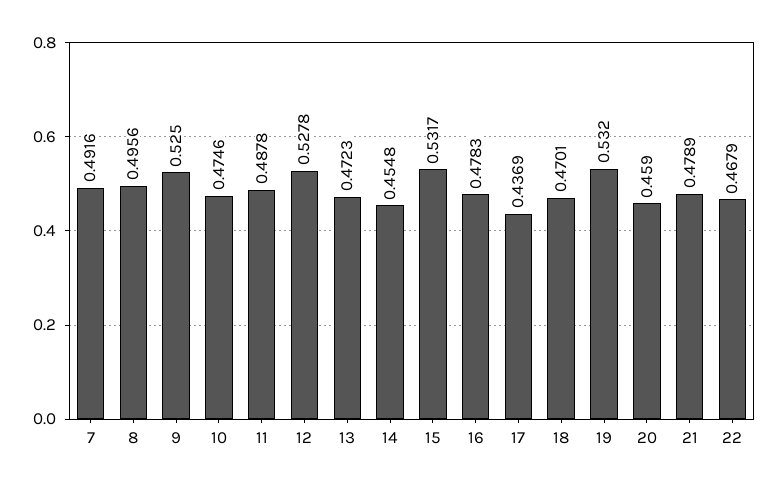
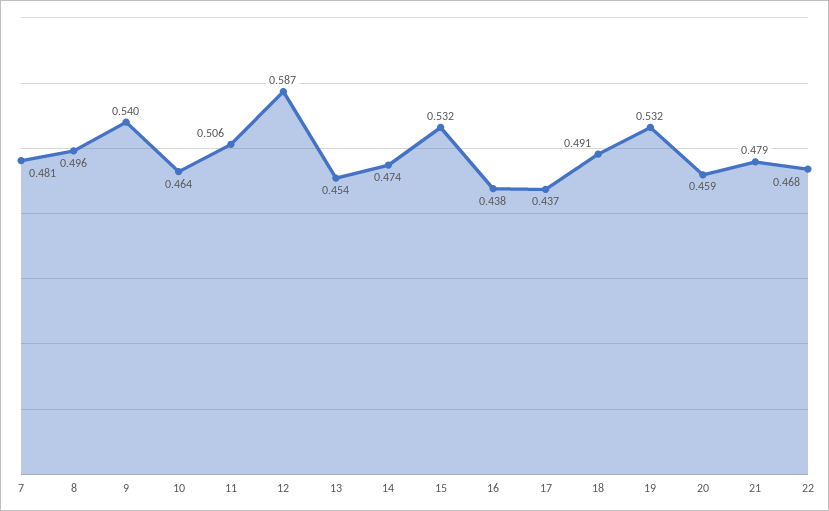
7: 0.4916 -> 0.481
9: 0.525 -> 0.54
10: 0.4746 -> 0.464
11: 0.4878 -> 0.506
12: 0.5278 -> 0.587
13: 0.4723 -> 0.454
14: 0.4548 -> 0.474
16: 0.4783 -> 0.438
18: 0.4701 -> 0.491

